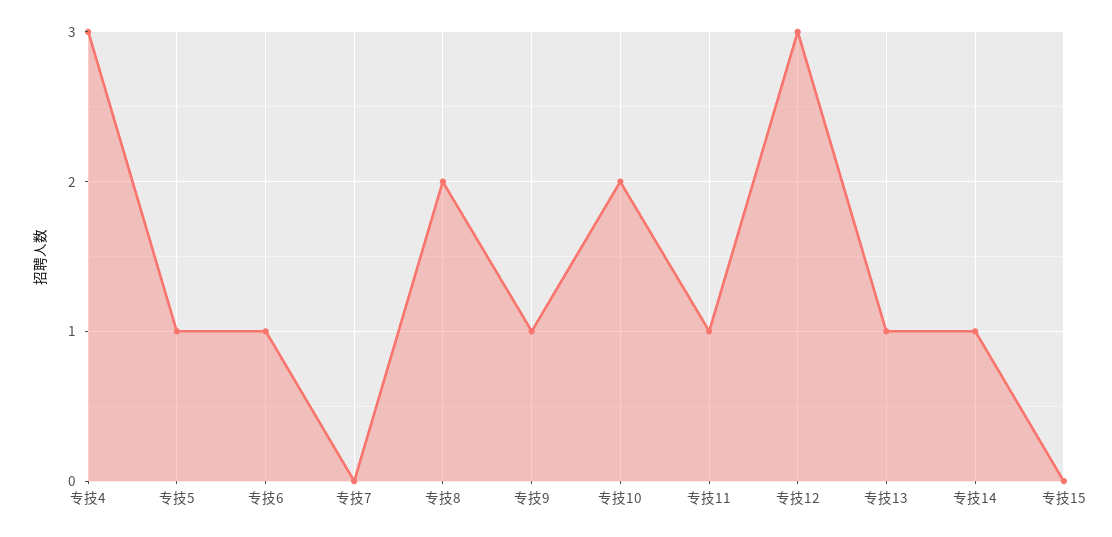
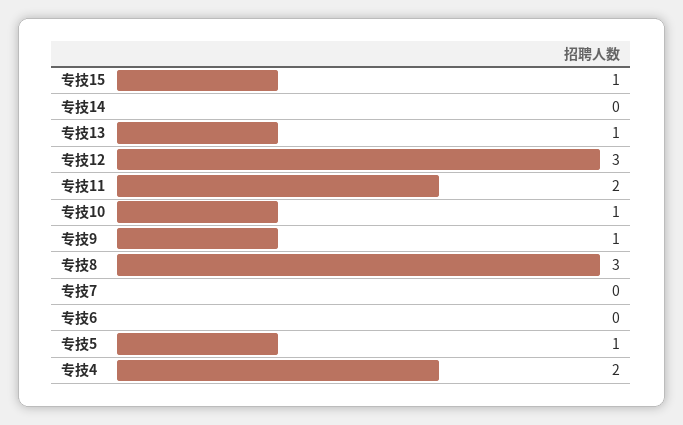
专技4: 3 -> 2
专技6: 1 -> 0
专技8: 2 -> 3
专技10: 2 -> 1
专技11: 1 -> 2
专技14: 1 -> 0
专技15: 0 -> 1

